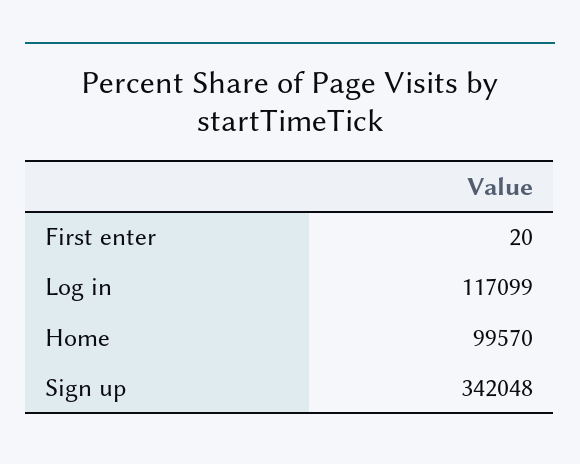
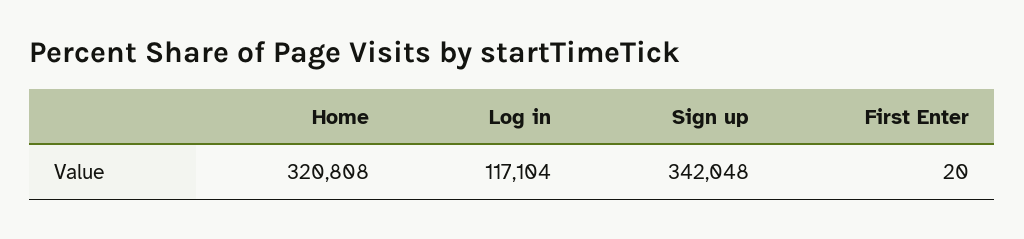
Log in: 117099 -> 117104
Home: 99570 -> 320808

